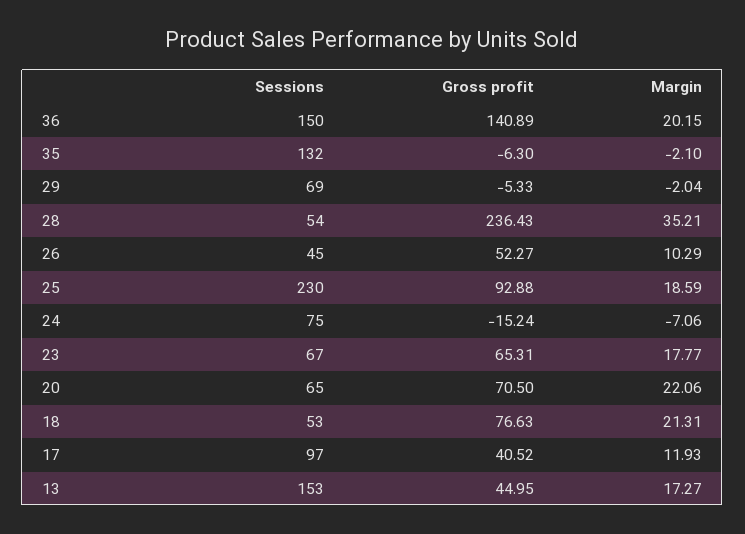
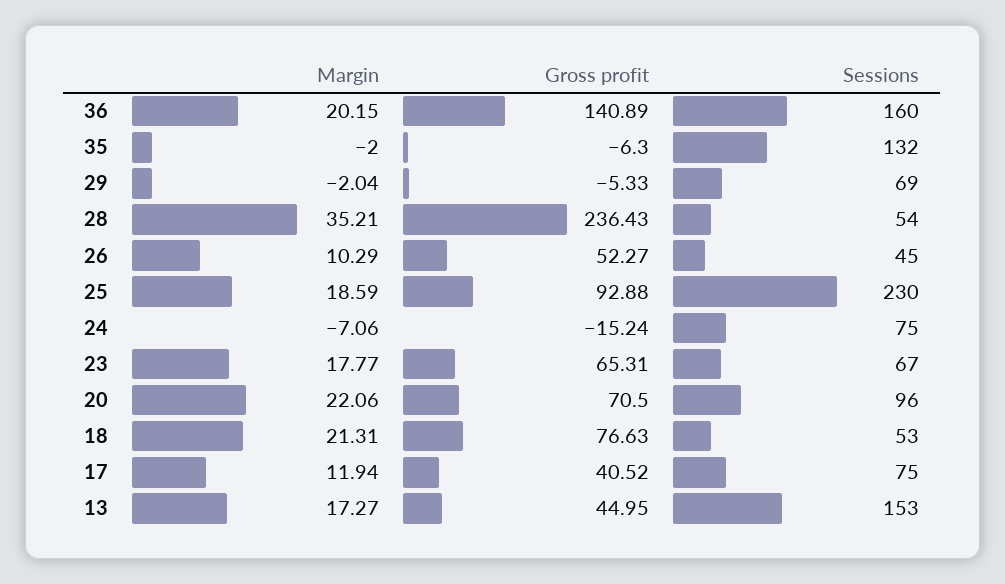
Sessions, 36: 150 -> 160
Margin, 35: -2.1 -> -2
Sessions, 20: 65 -> 96
Sessions, 17: 97 -> 75
Margin, 17: 11.93 -> 11.94

